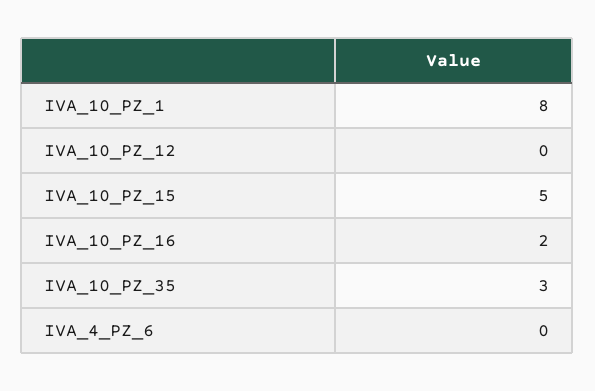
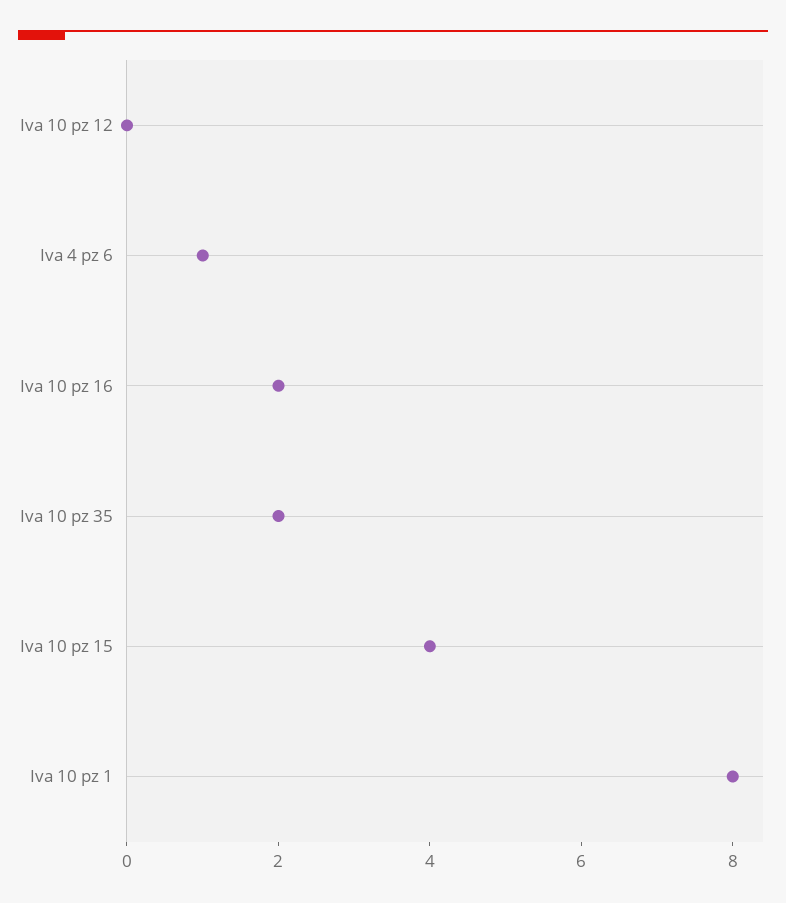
IVA_10_PZ_15: 5 -> 4
IVA_10_PZ_35: 3 -> 2
IVA_4_PZ_6: 0 -> 1

